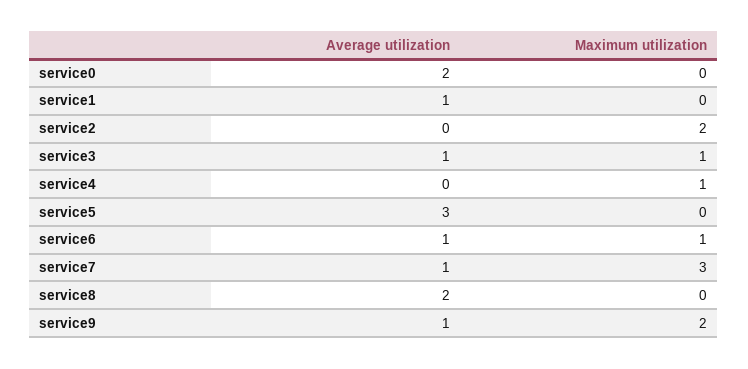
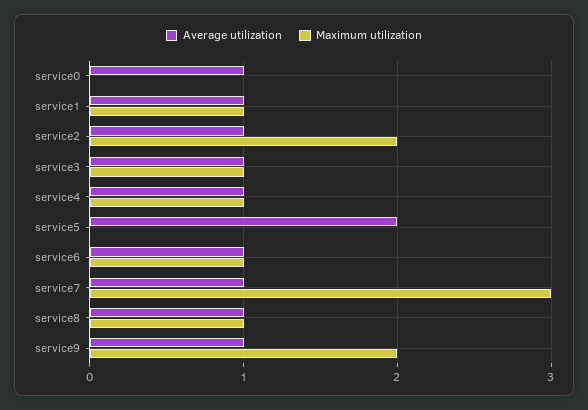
Average utilization, service0: 2 -> 1
Maximum utilization, service1: 0 -> 1
Average utilization, service2: 0 -> 1
Average utilization, service4: 0 -> 1
Average utilization, service5: 3 -> 2
Average utilization, service8: 2 -> 1
Maximum utilization, service8: 0 -> 1

